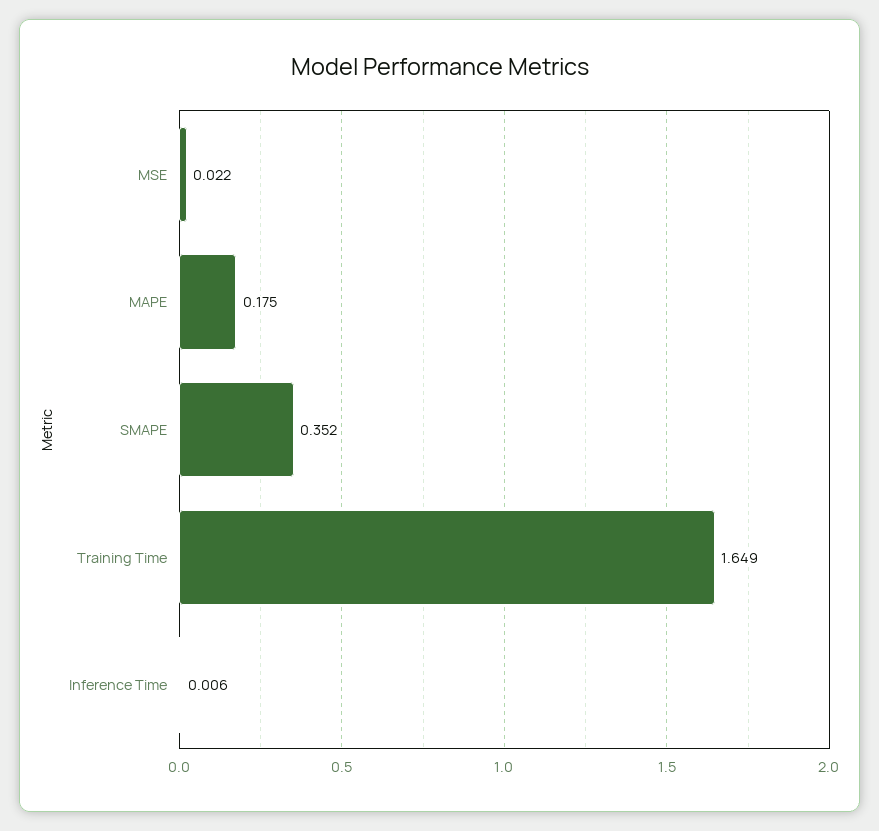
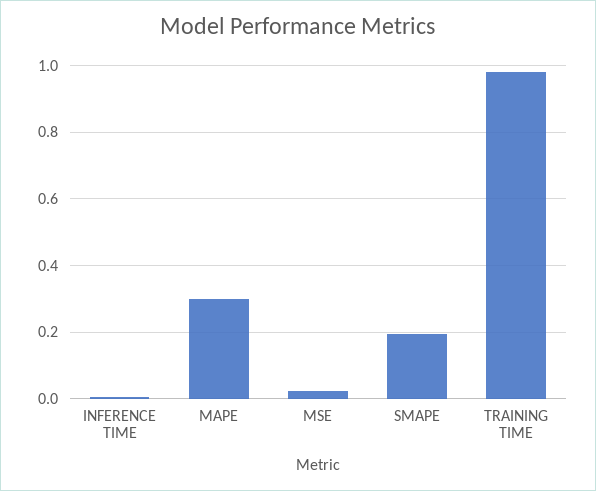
MAPE: 0.175 -> 0.3
SMAPE: 0.352 -> 0.2
Training Time: 1.649 -> 0.98

